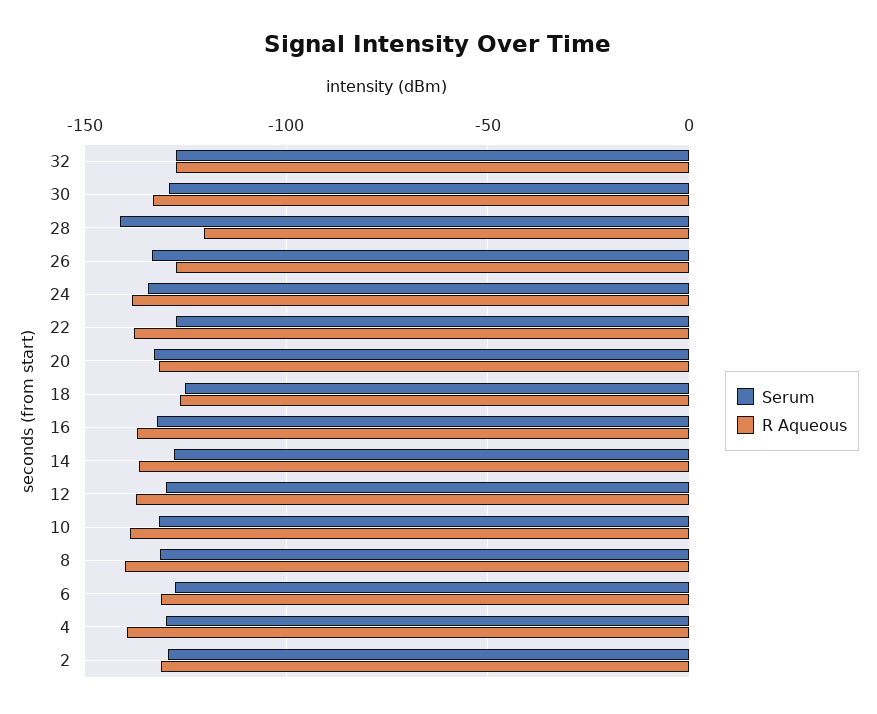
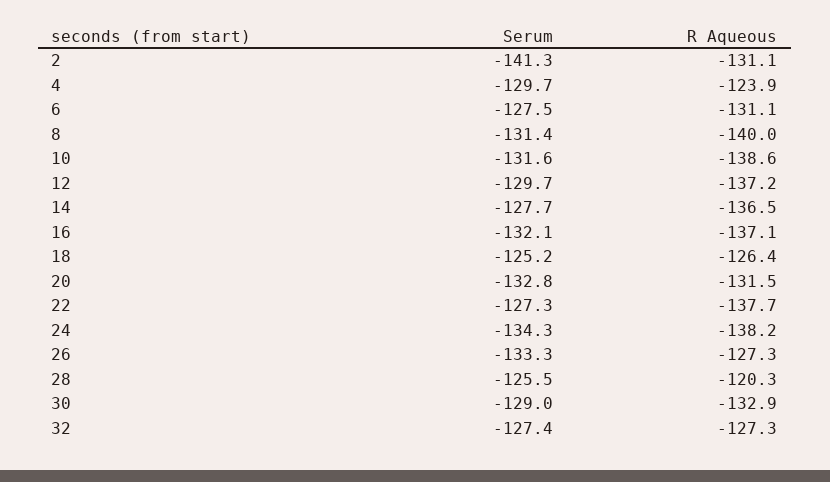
Serum, 28: -140 -> -125.5
R Aqueous, 4: -140 -> -123.9
Serum, 2: -130 -> -141.3

